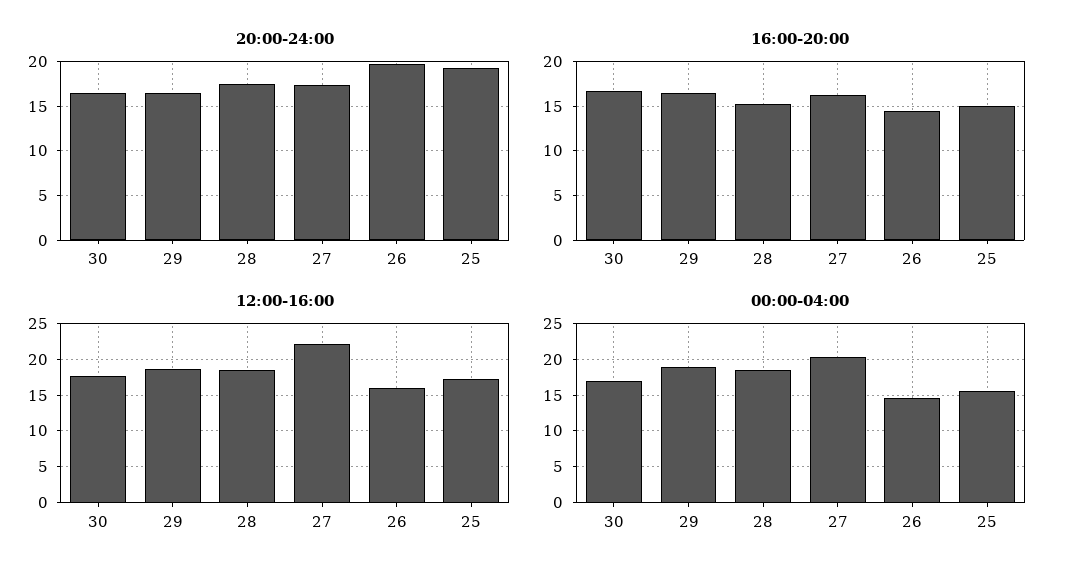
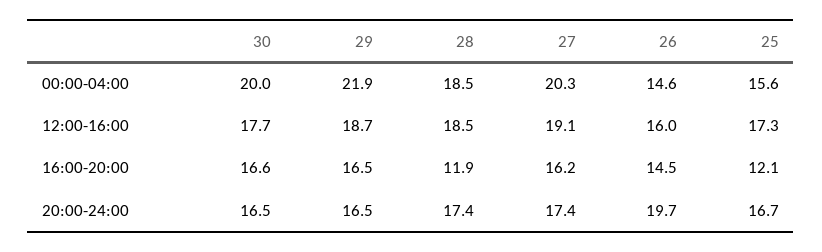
20:00-24:00, 25: 19 -> 16.7
16:00-20:00, 28: 15 -> 11.9
16:00-20:00, 25: 15 -> 12.1
12:00-16:00, 27: 22 -> 19.1
00:00-04:00, 30: 17 -> 20
00:00-04:00, 29: 19 -> 21.9

